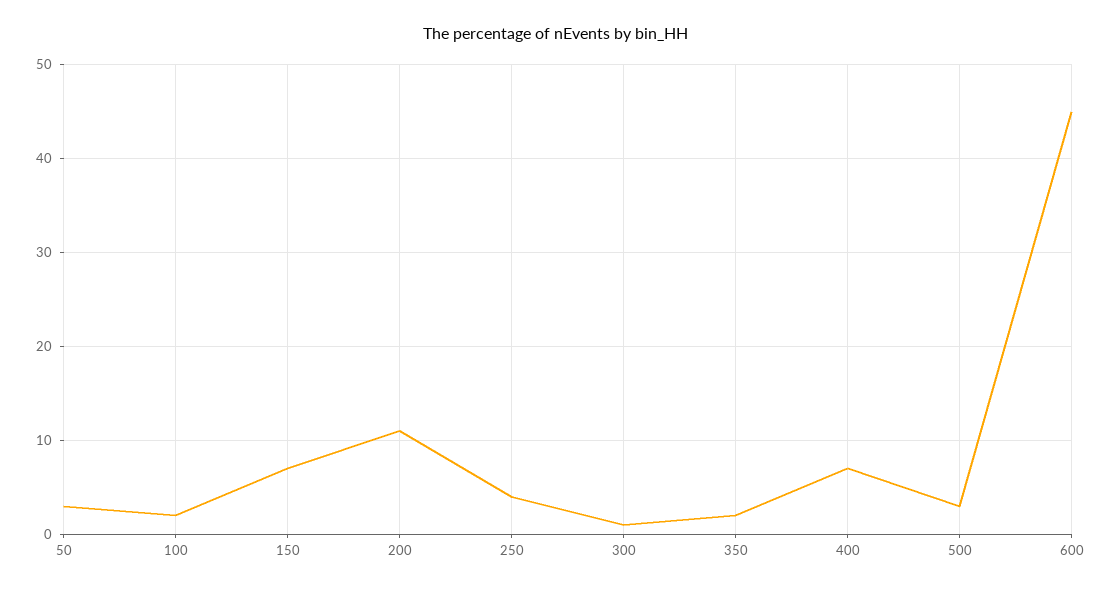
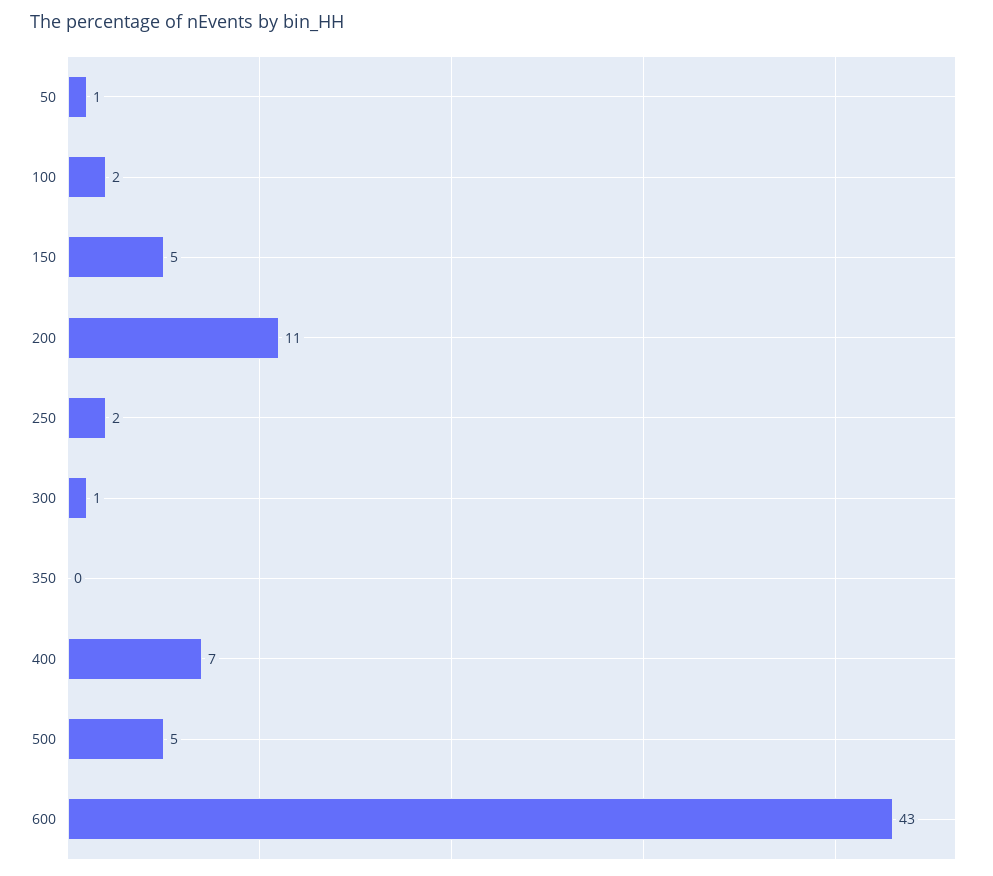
50: 3 -> 1
150: 7 -> 5
250: 4 -> 2
350: 2 -> 0
500: 3 -> 5
600: 45 -> 43

